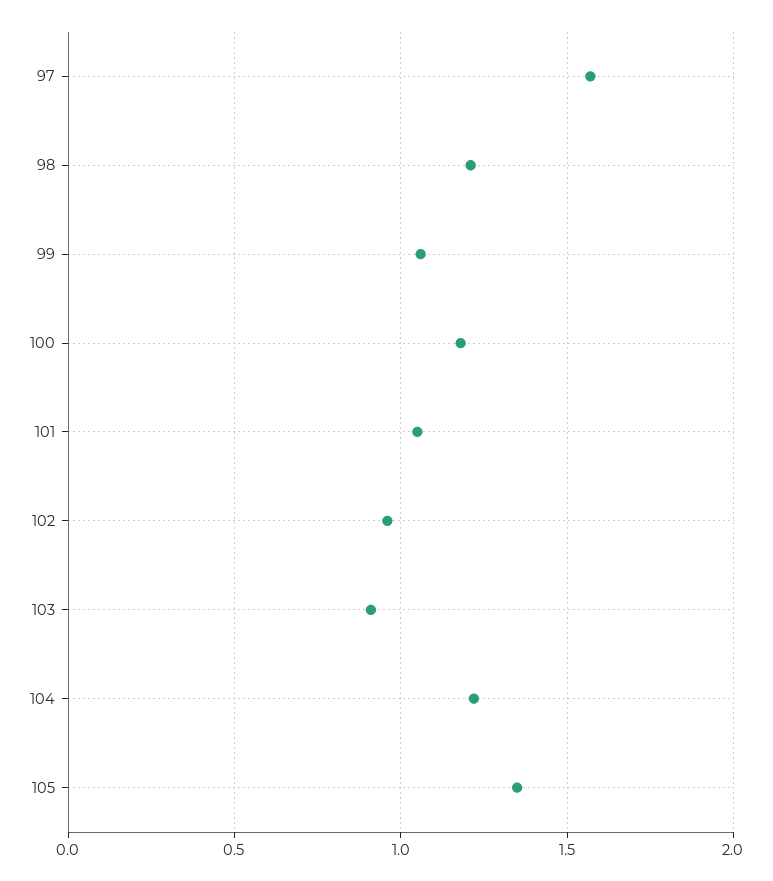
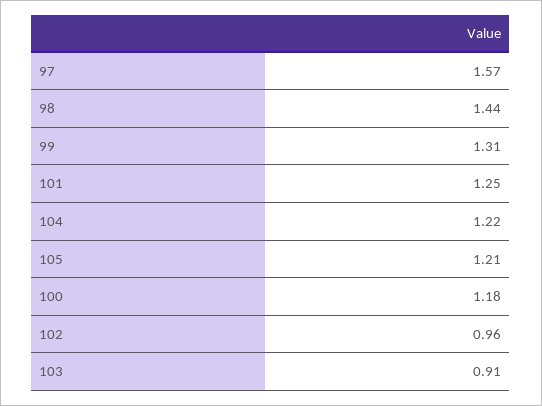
98: 1.2 -> 1.44
99: 1.05 -> 1.31
101: 1.05 -> 1.25
105: 1.35 -> 1.21

